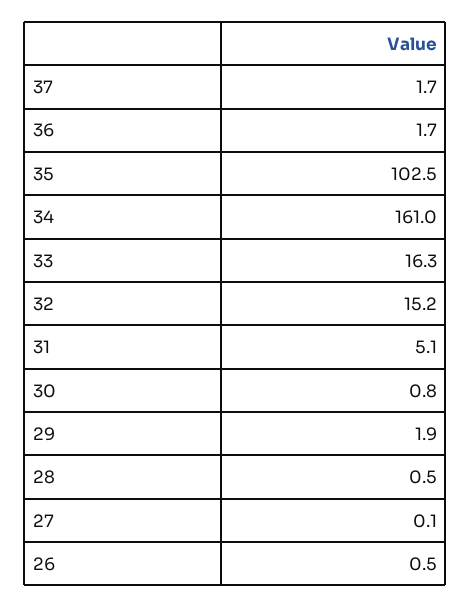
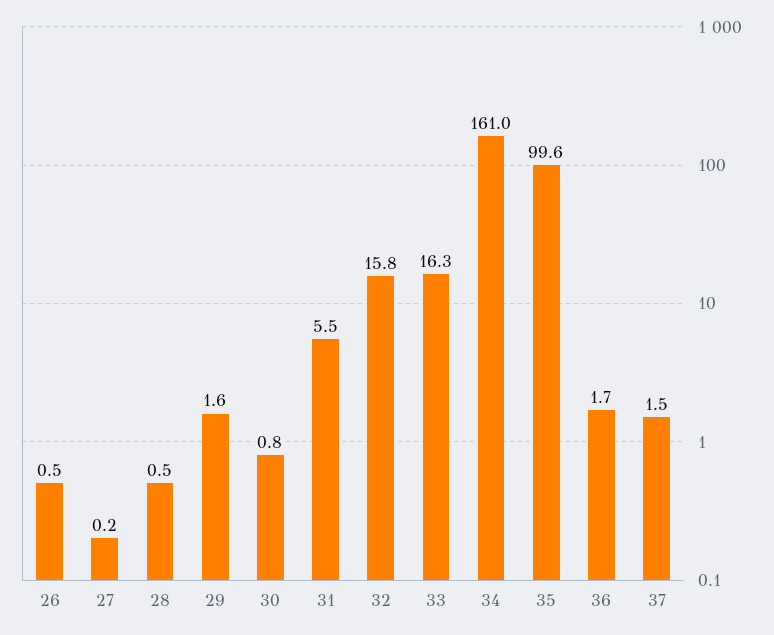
37: 1.7 -> 1.5
35: 102.5 -> 99.6
32: 15.2 -> 15.8
31: 5.1 -> 5.5
29: 1.9 -> 1.6
27: 0.1 -> 0.2

